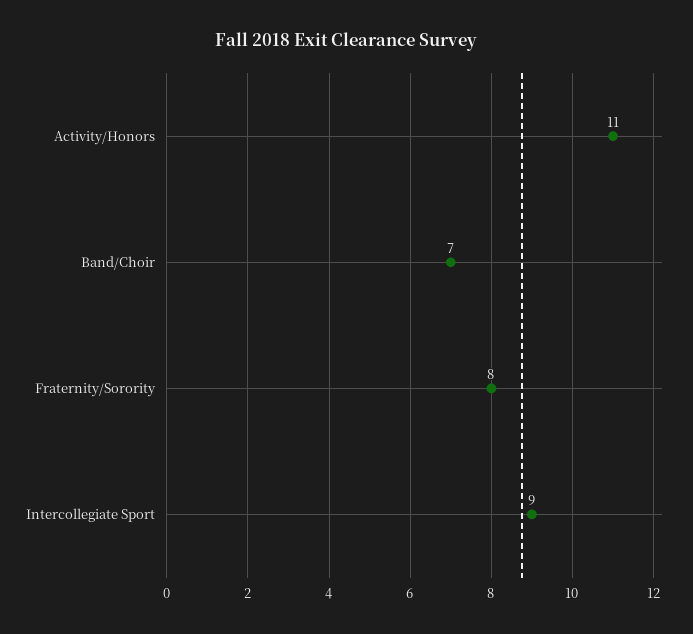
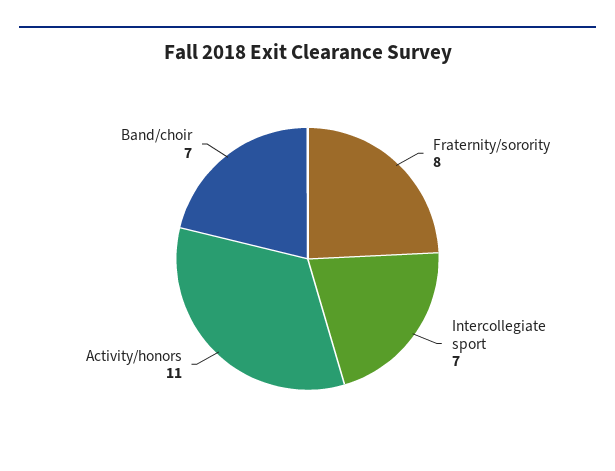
Intercollegiate Sport: 9 -> 7

